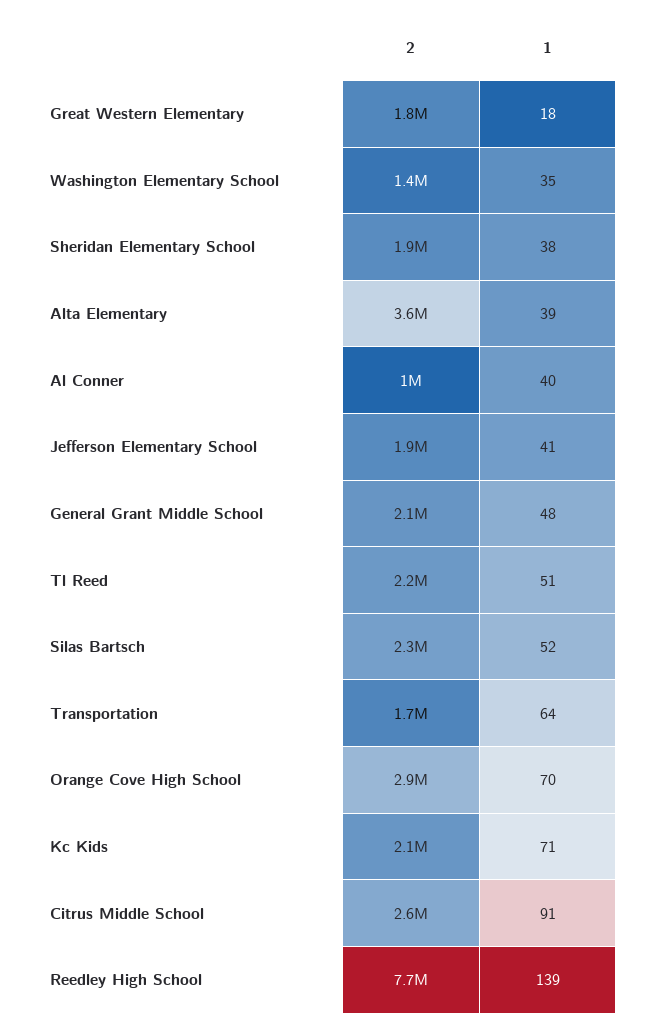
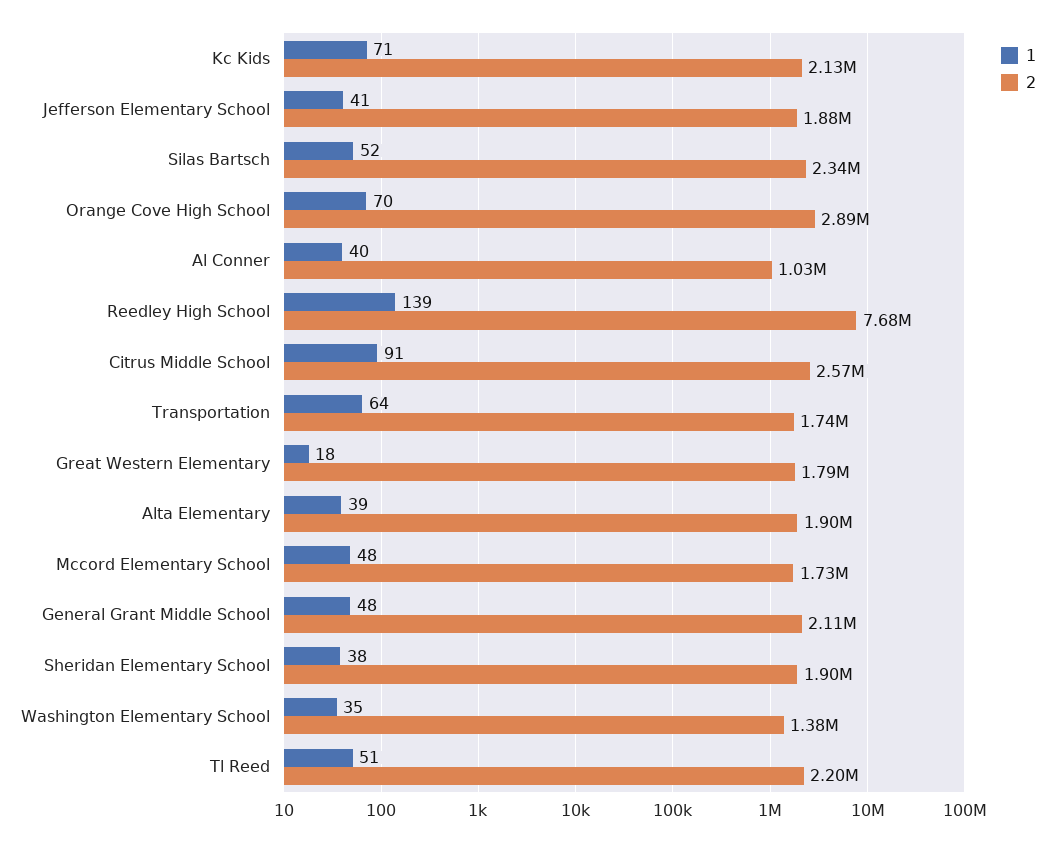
2, Alta Elementary: 3600000 -> 1900000
1, Mccord Elementary School: none -> 48
2, Mccord Elementary School: none -> 1730000

